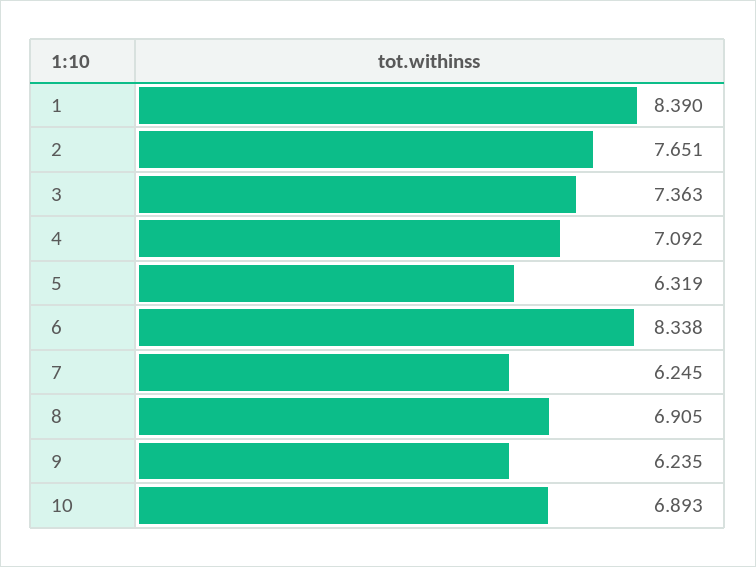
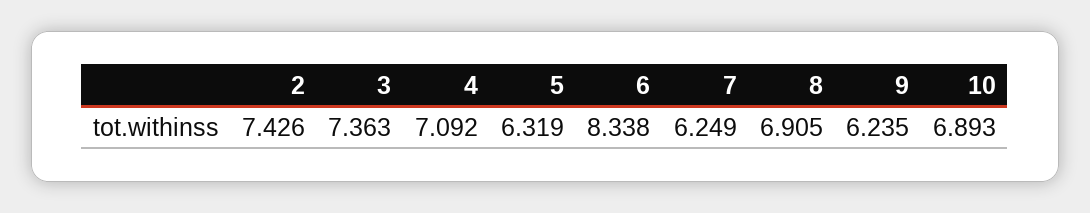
1: 8.39 -> none
2: 7.651 -> 7.426
7: 6.245 -> 6.249

